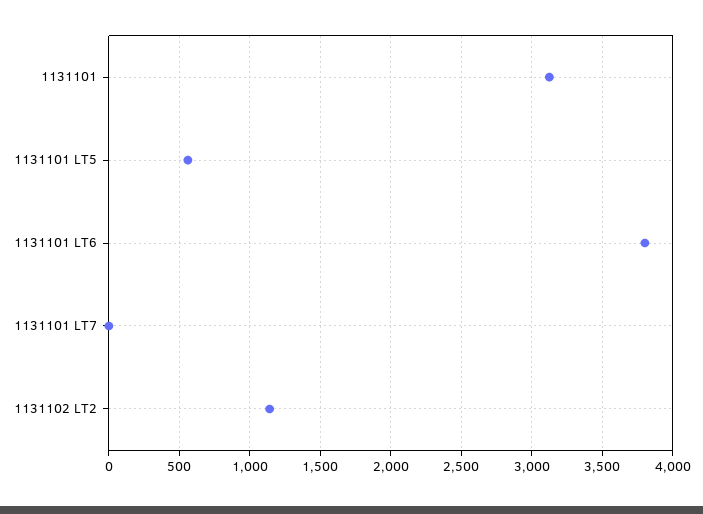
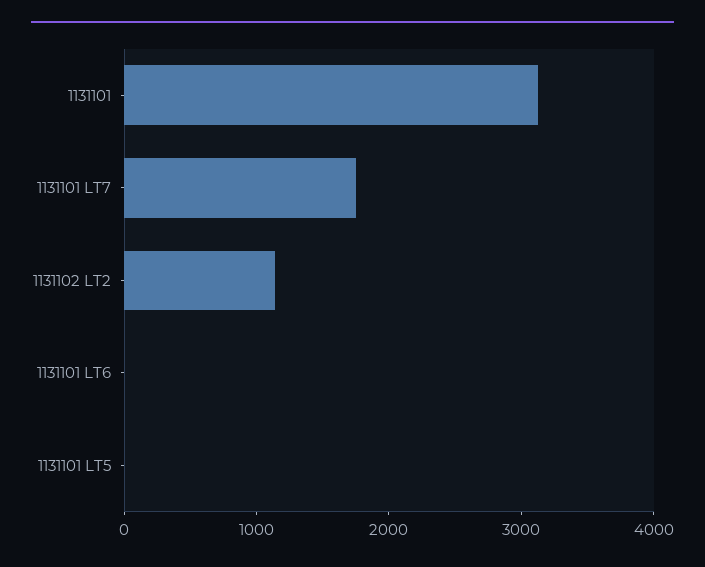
1131101 LT5: 550 -> 0
1131101 LT6: 3800 -> 0
1131101 LT7: 0 -> 1800

